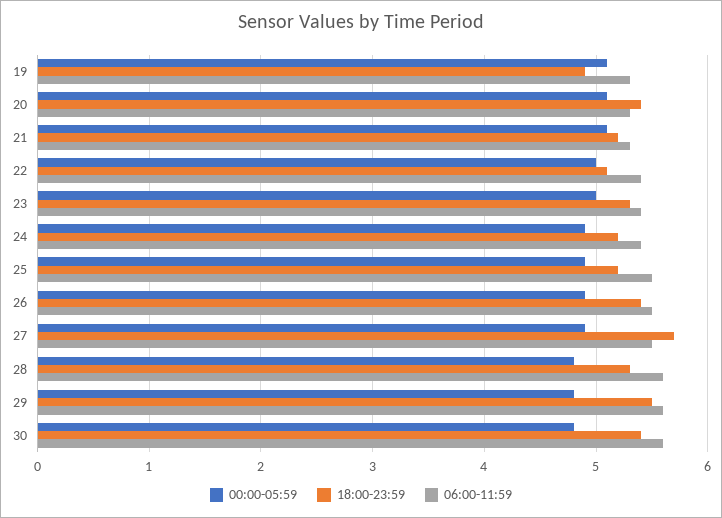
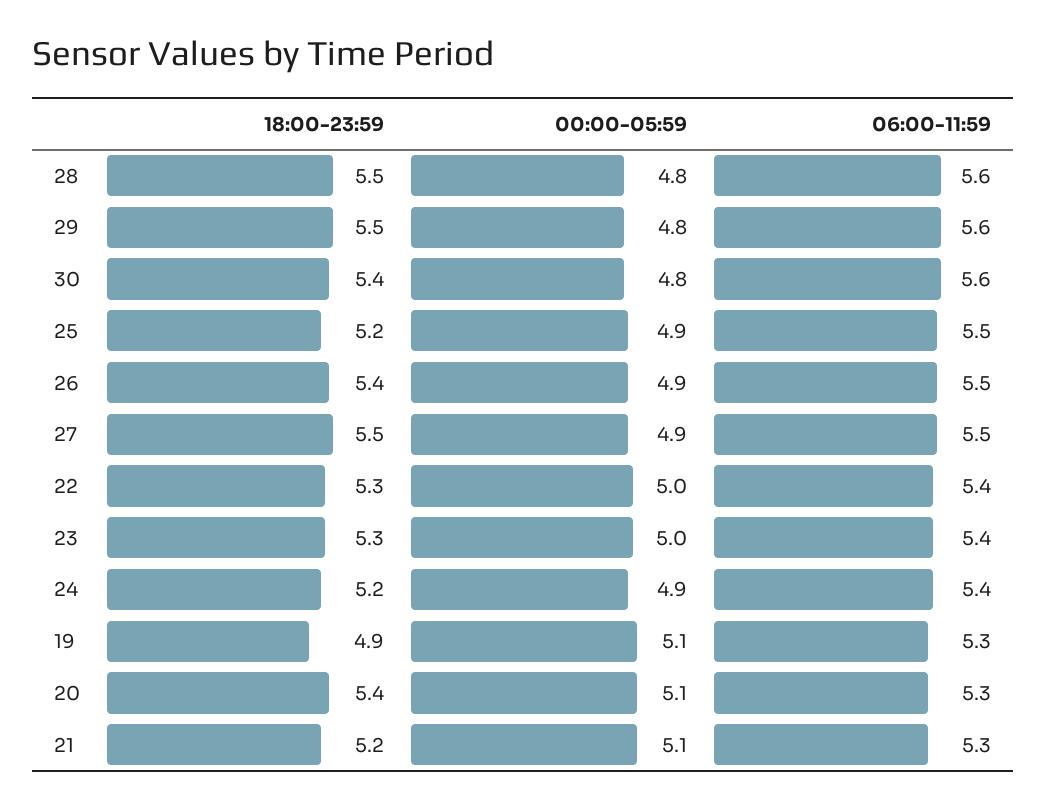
18:00-23:59, 22: 5.1 -> 5.3
18:00-23:59, 27: 5.7 -> 5.5
18:00-23:59, 28: 5.3 -> 5.5

